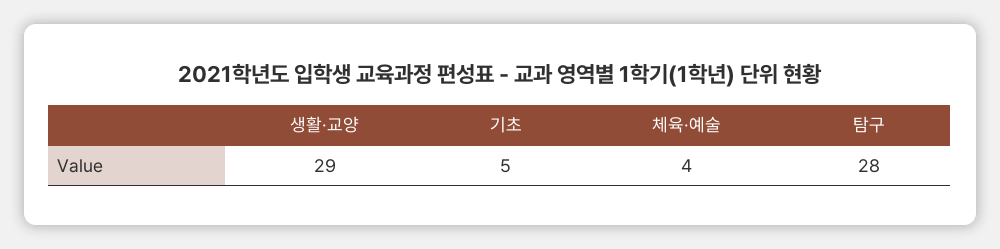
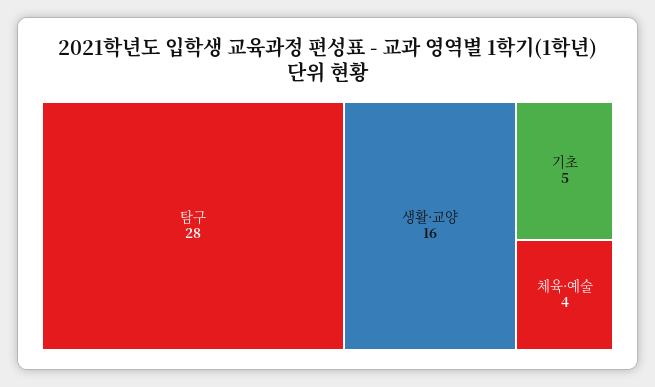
생활·교양: 29 -> 16

